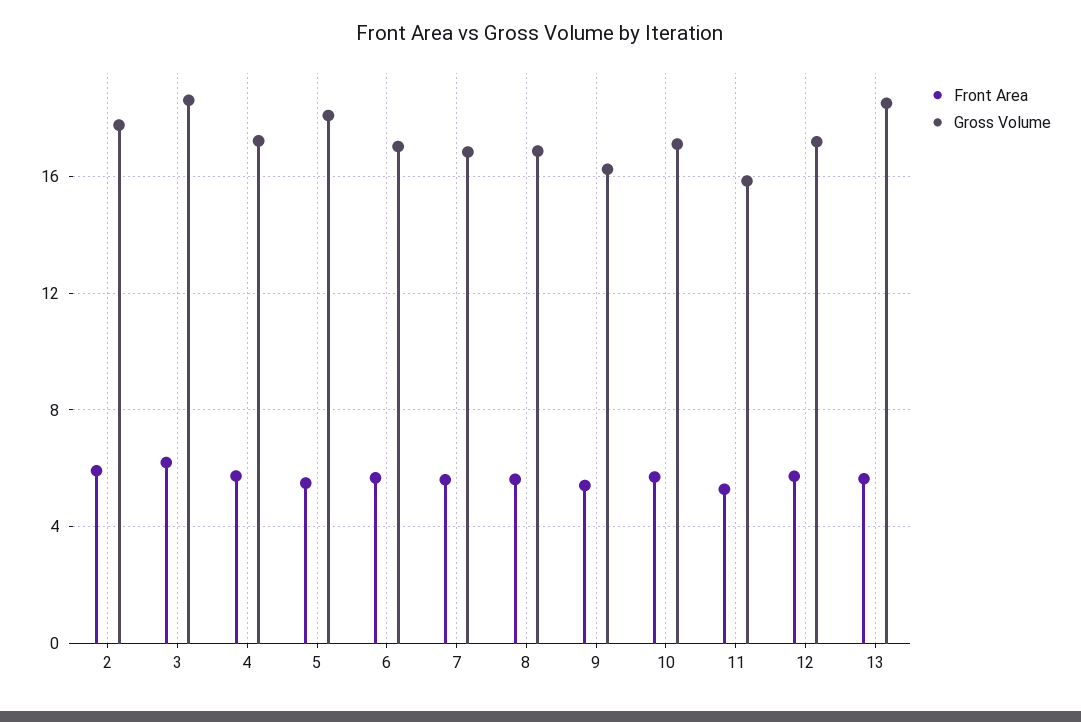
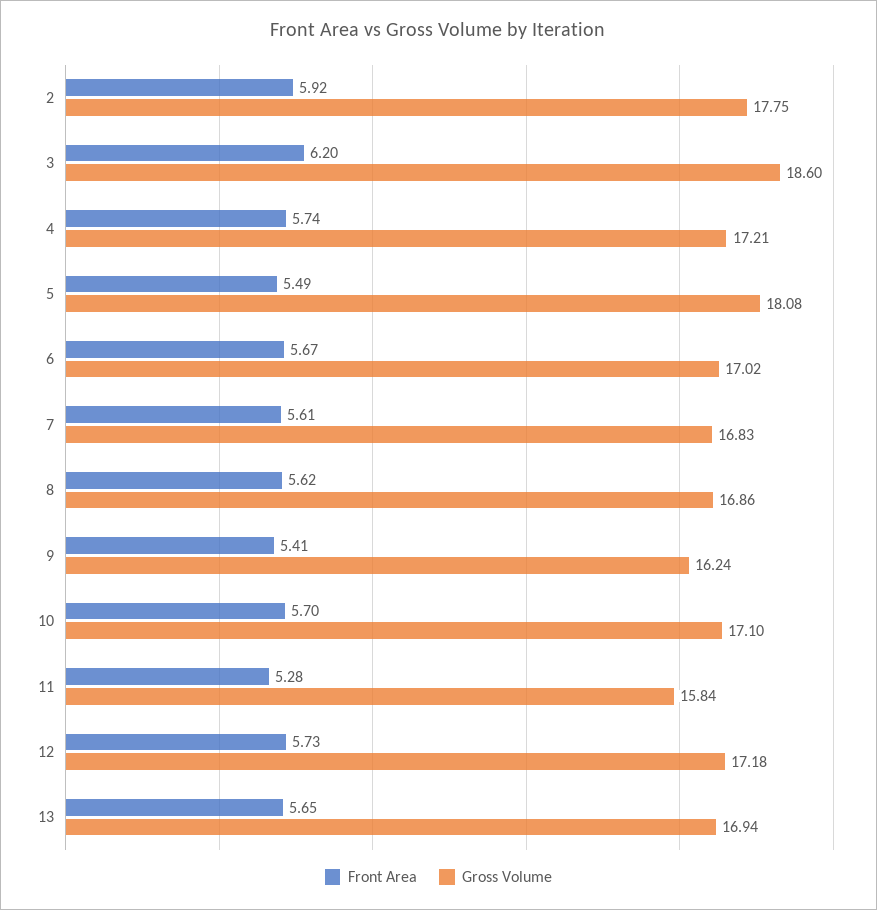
Gross Volume, 13: 18.5 -> 16.94

